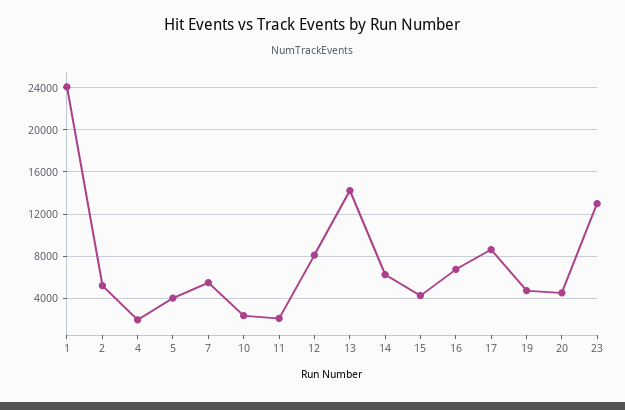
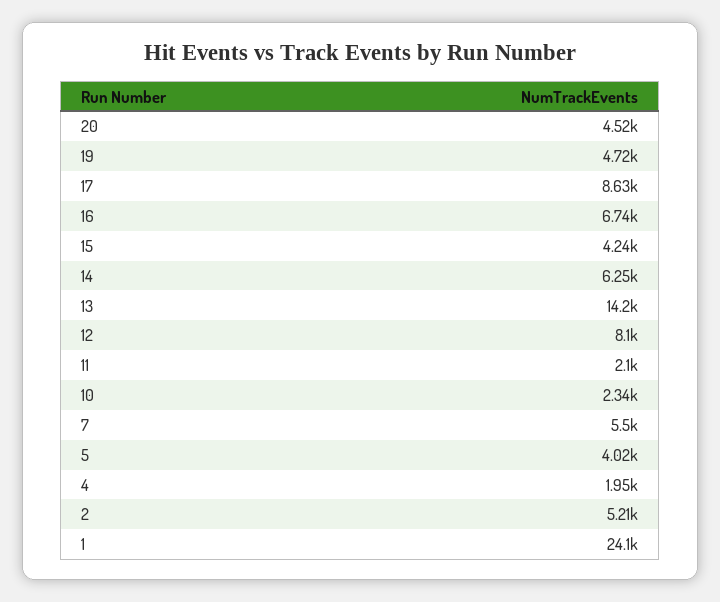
23: 13000 -> none

